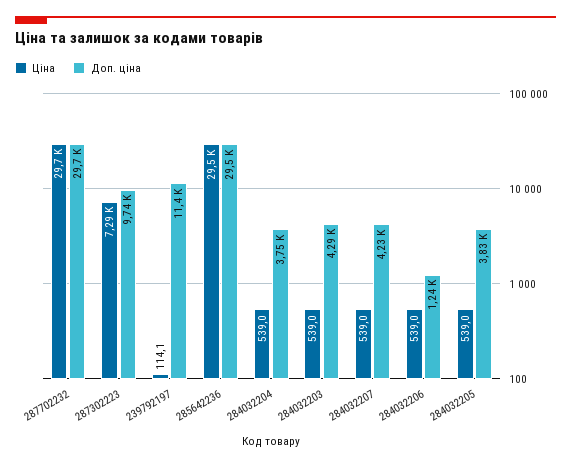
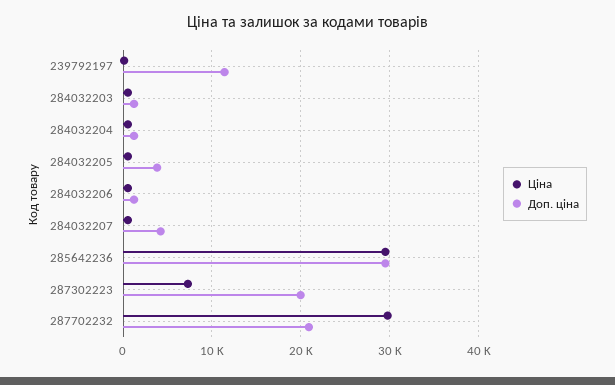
Доп. ціна, 287702232: 29700 -> 21000
Доп. ціна, 287302223: 9740 -> 20000
Доп. ціна, 284032204: 3750 -> 1000
Доп. ціна, 284032203: 4290 -> 1000

